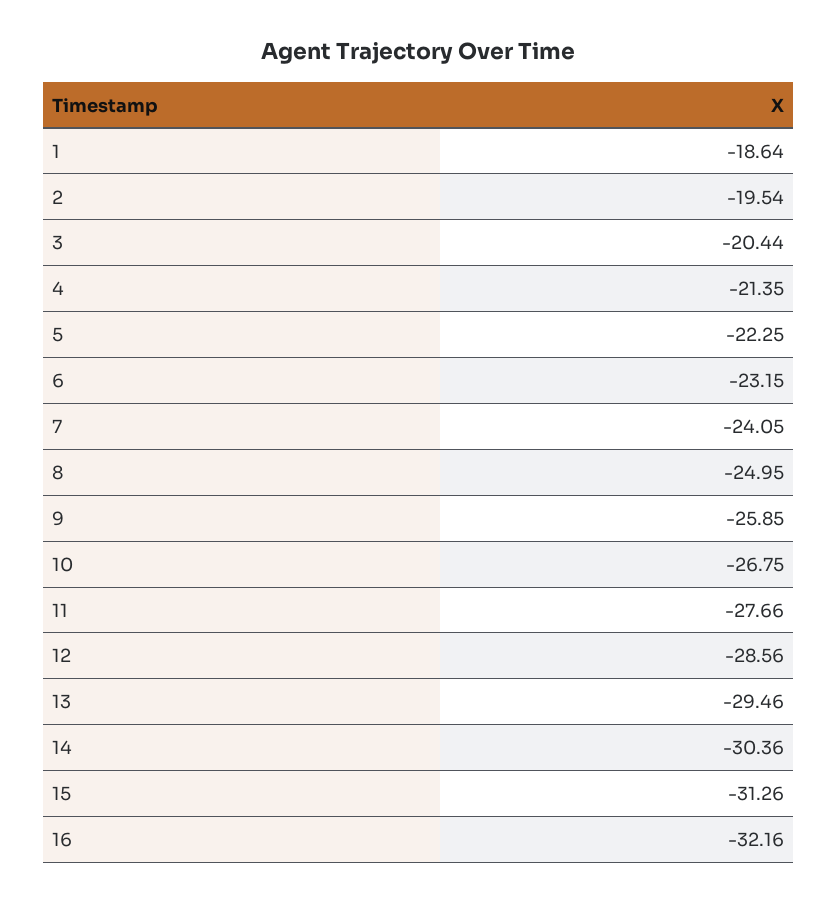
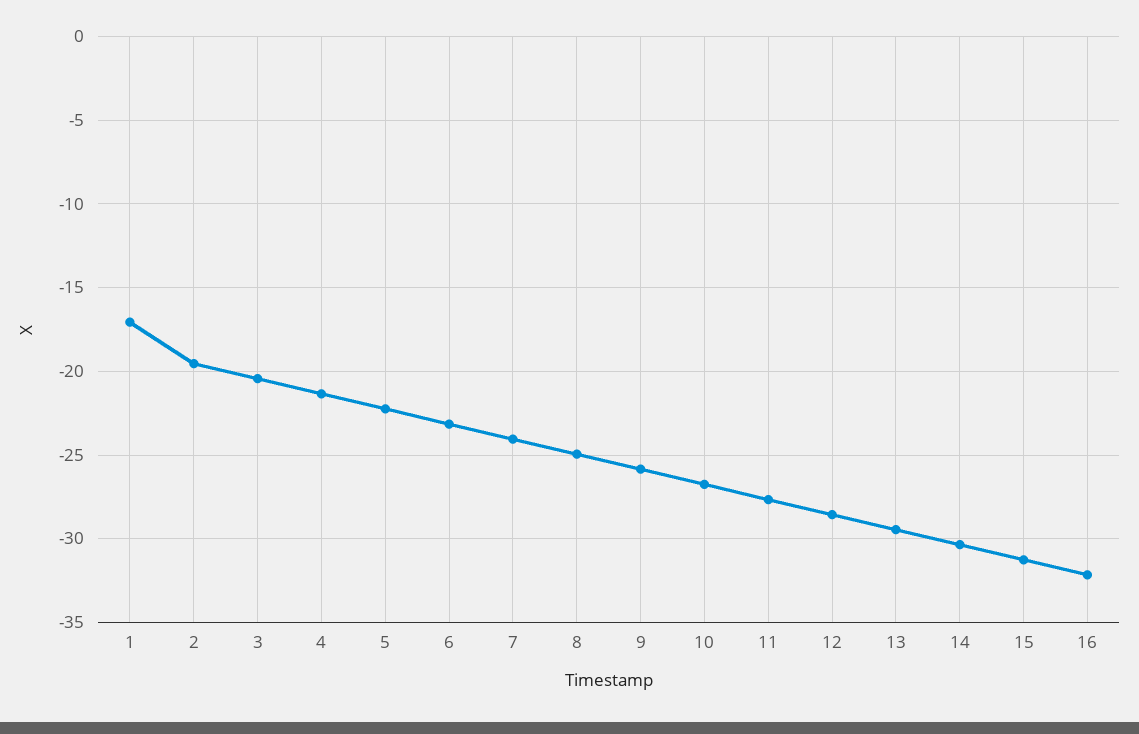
1: -18.64 -> -17

